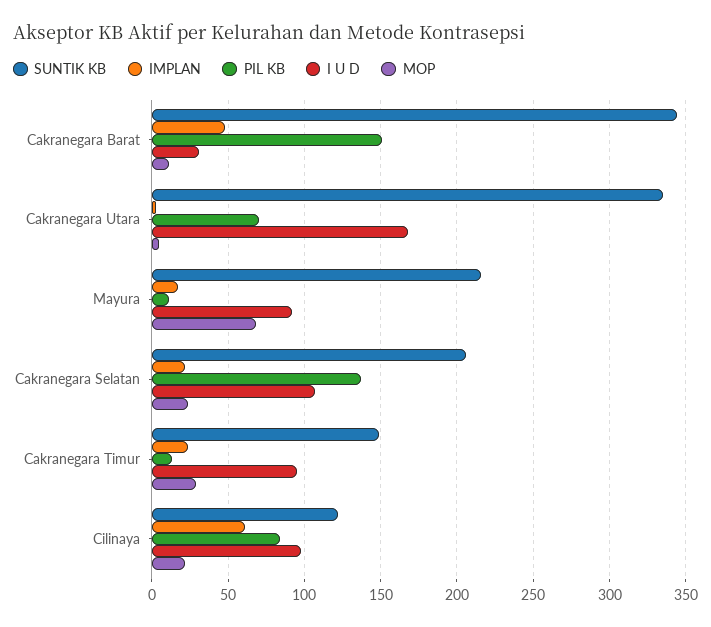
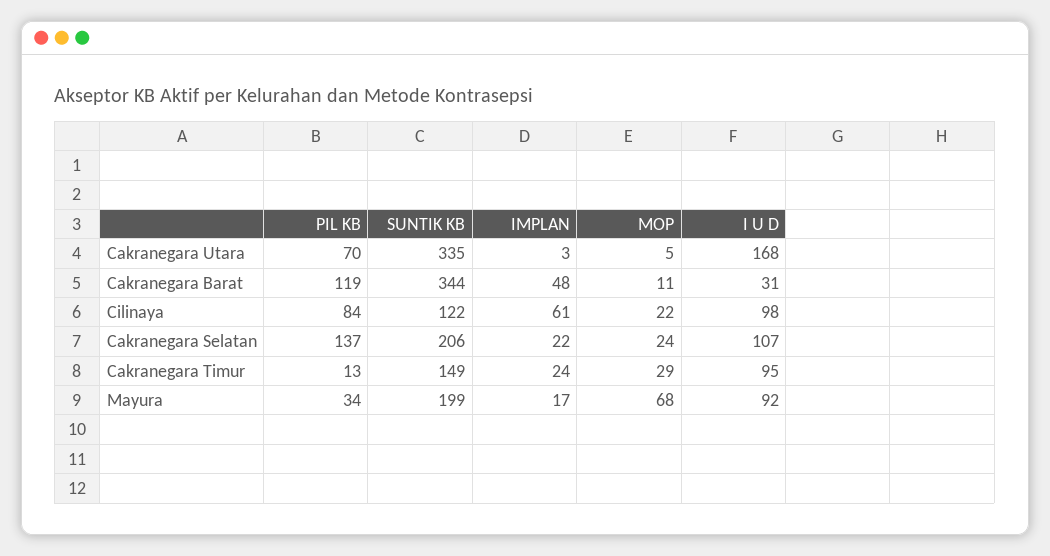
PIL KB, Cakranegara Barat: 150 -> 119
SUNTIK KB, Mayura: 215 -> 199
PIL KB, Mayura: 10 -> 34

